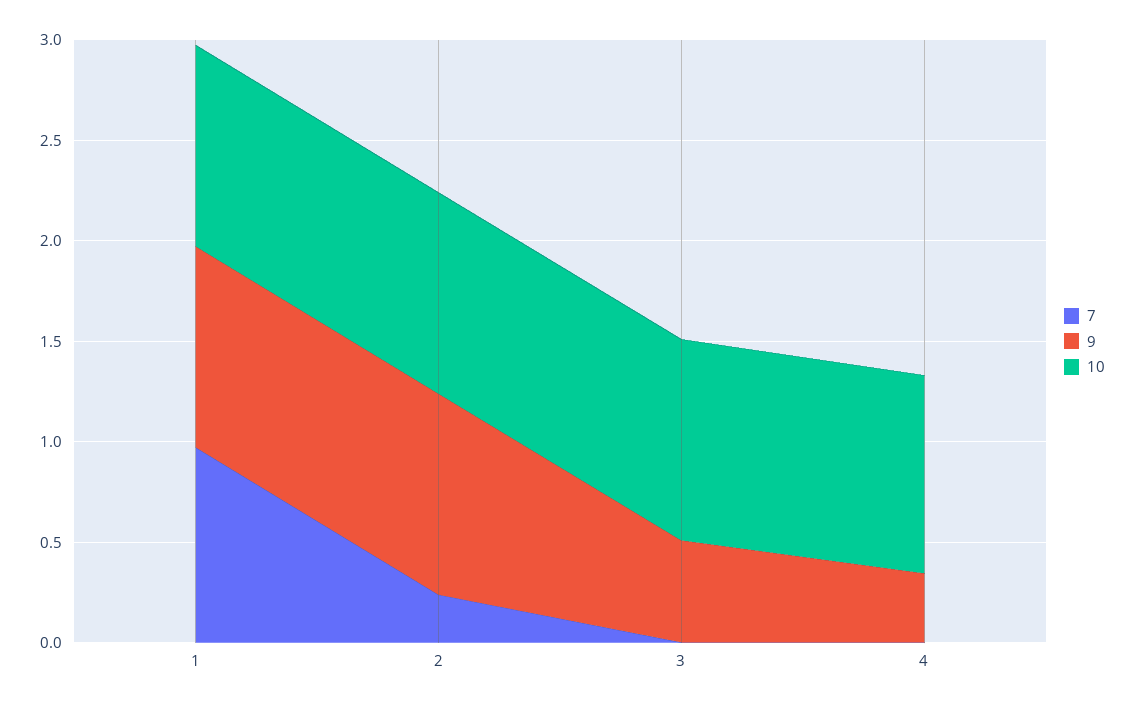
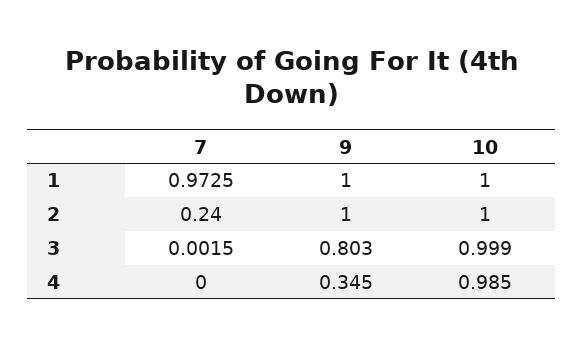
9, 3: 0.5 -> 0.803

